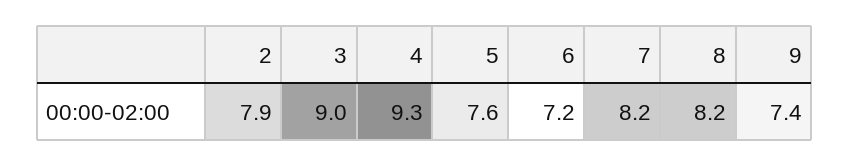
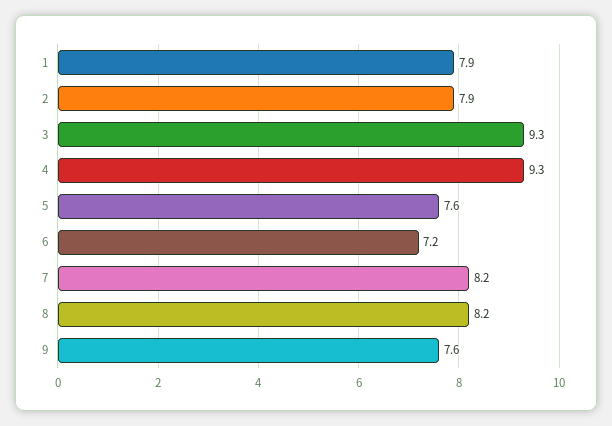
3: 9 -> 9.3
9: 7.4 -> 7.6
1: none -> 7.9

